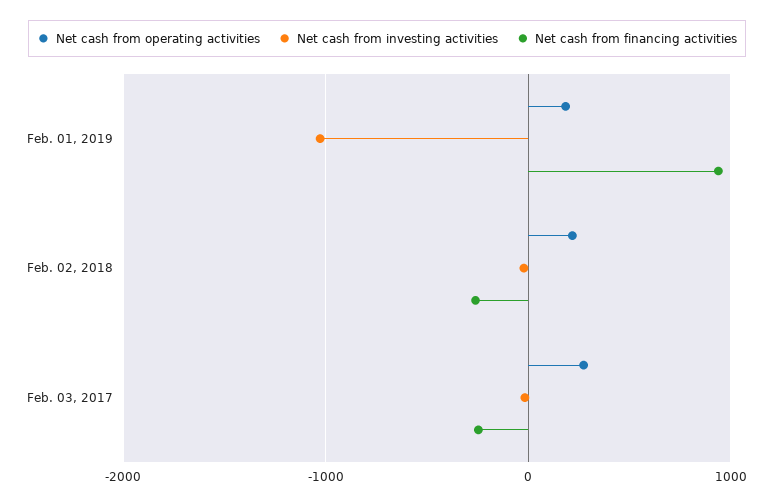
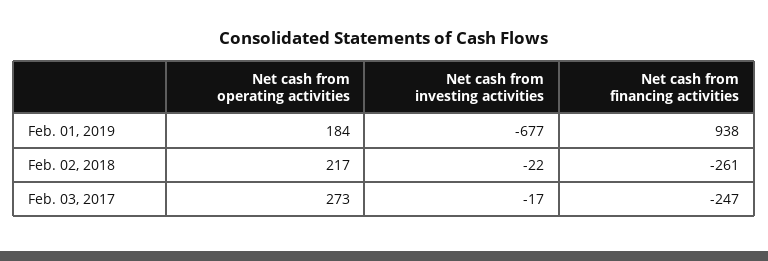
Net cash from investing activities, Feb. 01, 2019: -1000 -> -677

